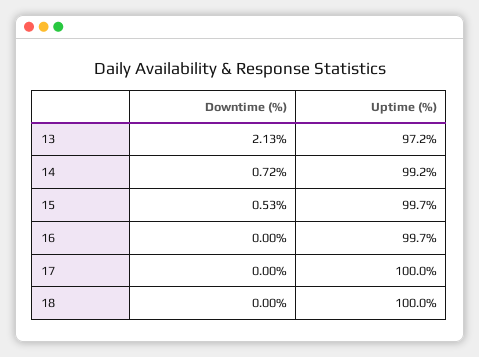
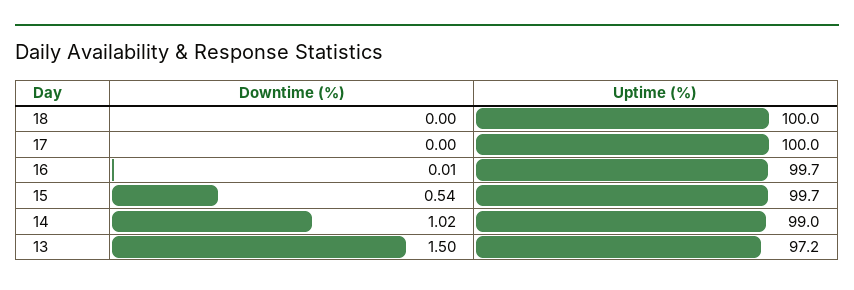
Downtime (%), 13: 2.13 -> 1.5
Downtime (%), 14: 0.72 -> 1.02
Uptime (%), 14: 99.2 -> 99
Downtime (%), 15: 0.53 -> 0.54
Downtime (%), 16: 0 -> 0.01

